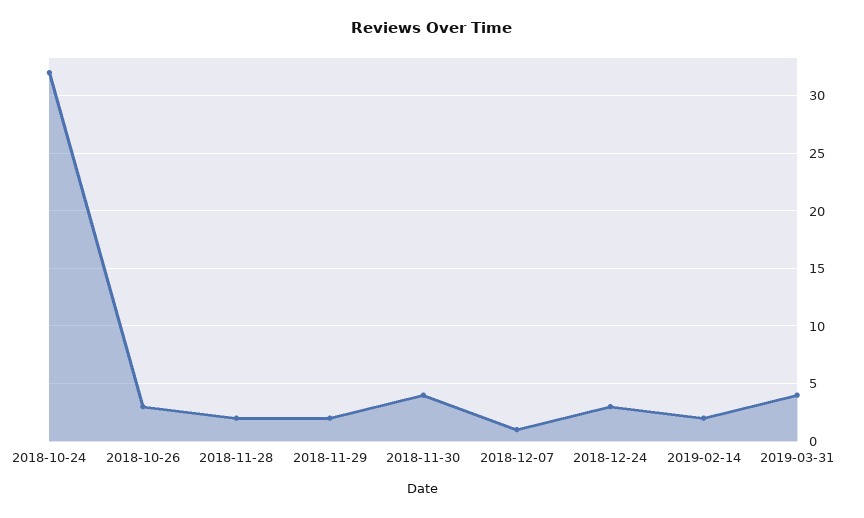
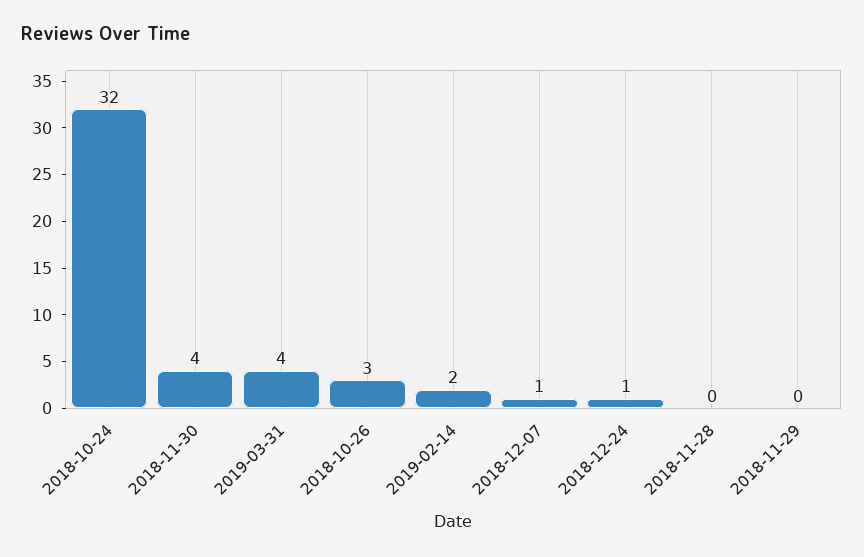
2018-11-28: 2 -> 0
2018-11-29: 2 -> 0
2018-12-24: 3 -> 1

